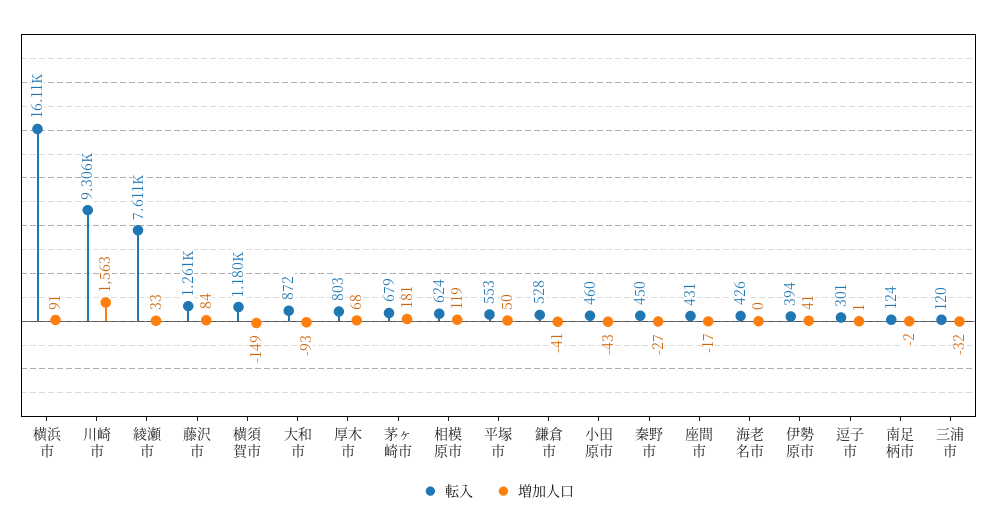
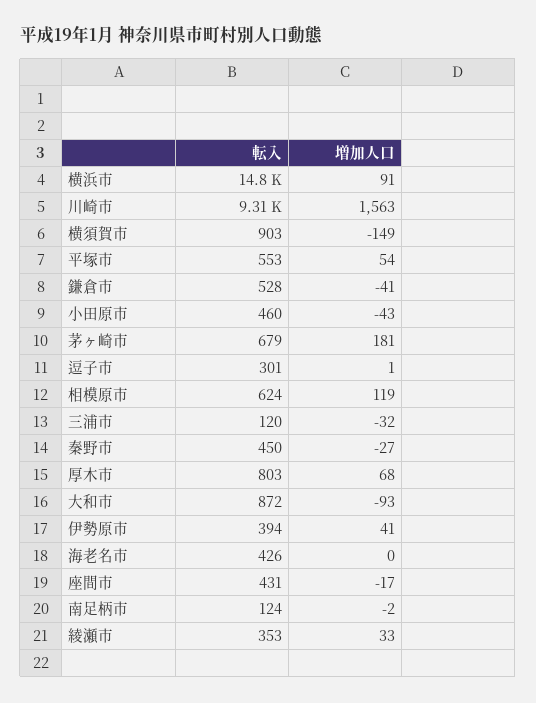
転入, 横浜市: 16110 -> 14800
転入, 綾瀬市: 7611 -> 353
転入, 藤沢市: 1261 -> none
増加人口, 藤沢市: 84 -> none
転入, 横須賀市: 1180 -> 903
増加人口, 平塚市: 50 -> 54

